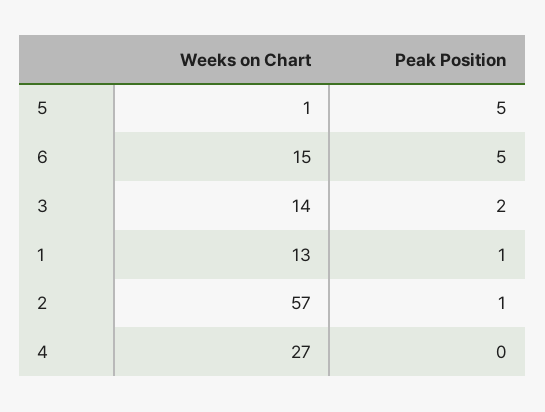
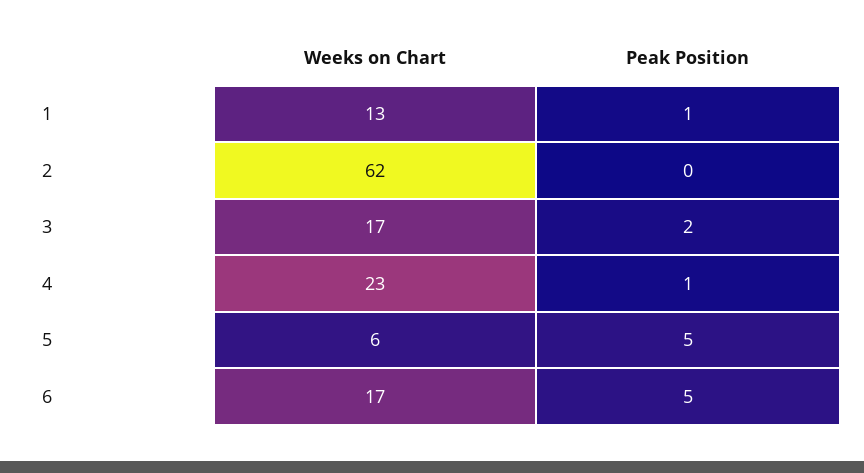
Weeks on Chart, 5: 1 -> 6
Weeks on Chart, 6: 15 -> 17
Weeks on Chart, 3: 14 -> 17
Weeks on Chart, 2: 57 -> 62
Peak Position, 2: 1 -> 0
Weeks on Chart, 4: 27 -> 23
Peak Position, 4: 0 -> 1

